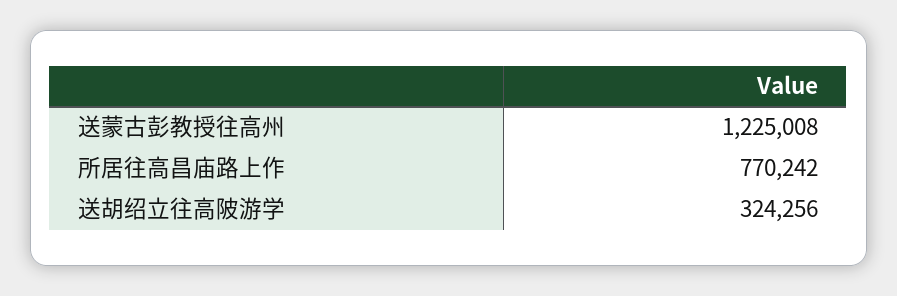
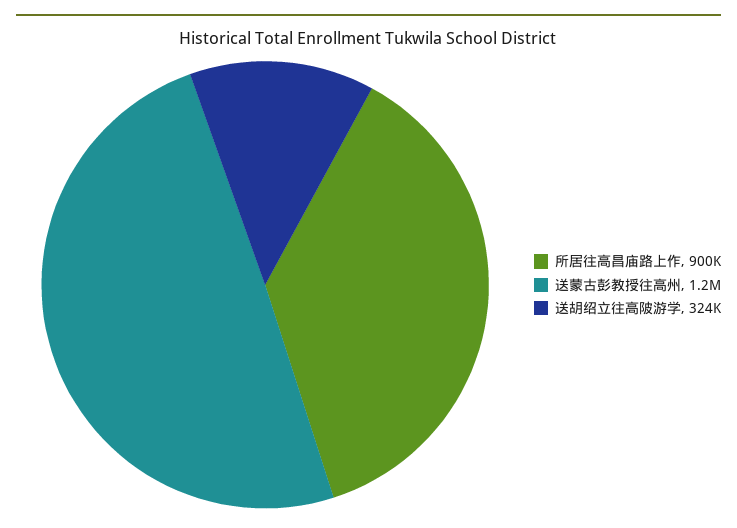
所居往高昌庙路上作: 770242 -> 900000

